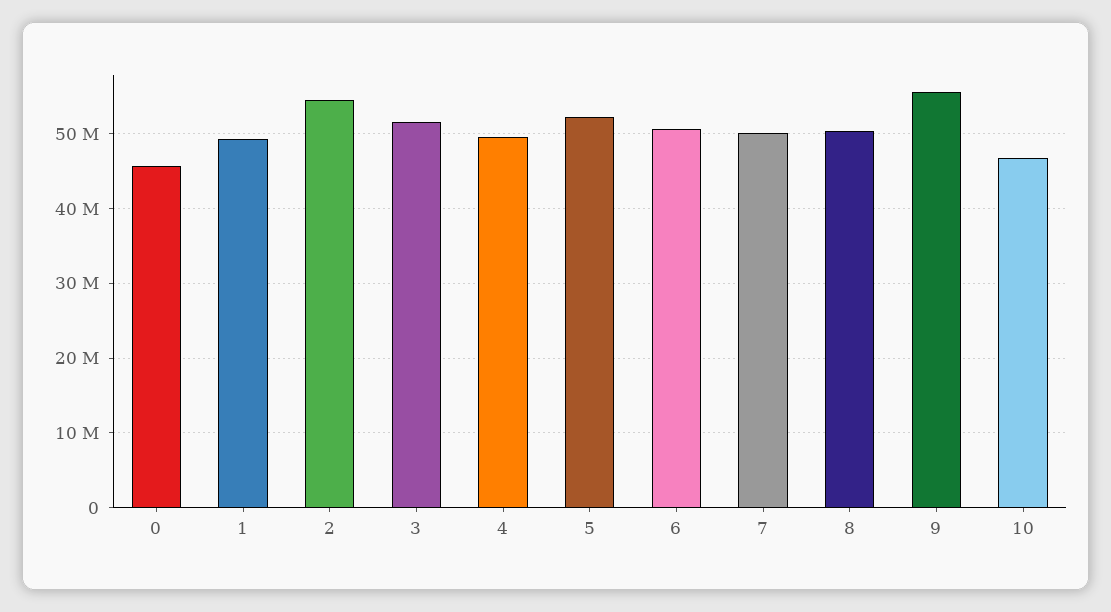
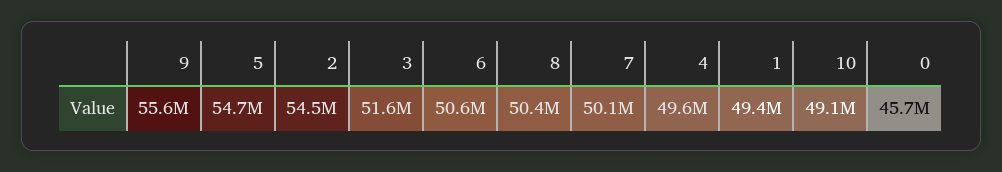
5: 52000000 -> 54700000
10: 47000000 -> 49100000

